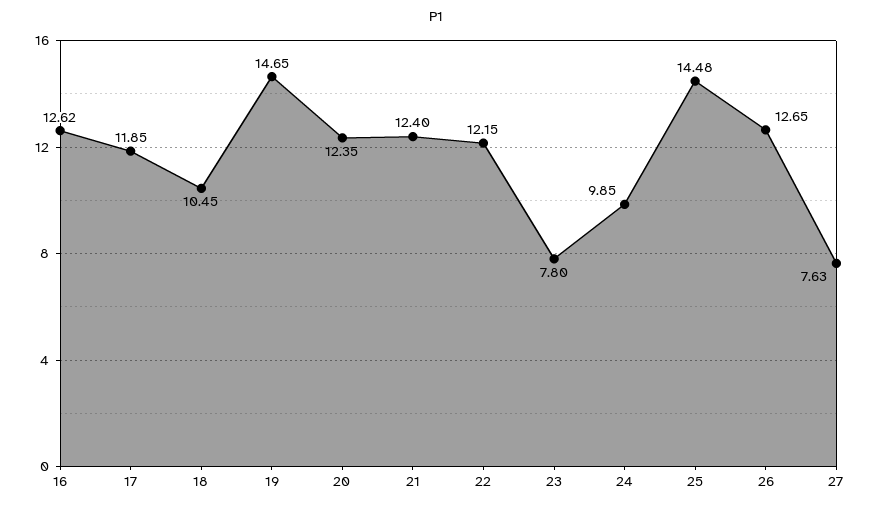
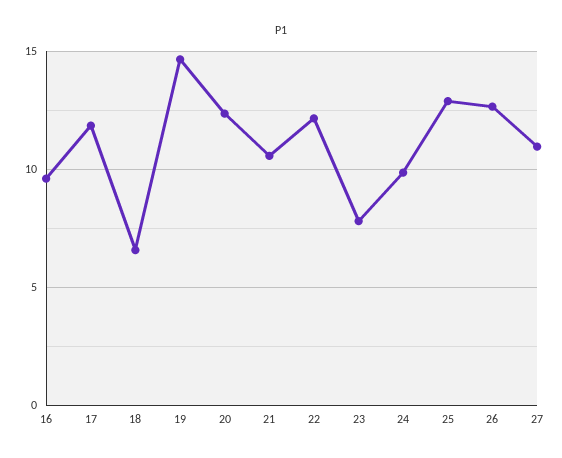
16: 12.62 -> 9.5
18: 10.45 -> 6.5
21: 12.4 -> 10.5
25: 14.48 -> 13
27: 7.63 -> 11

